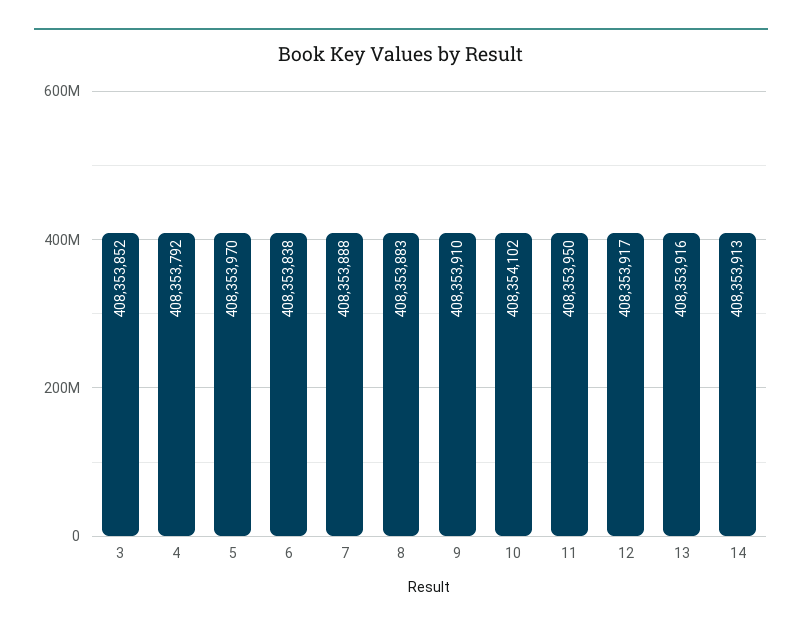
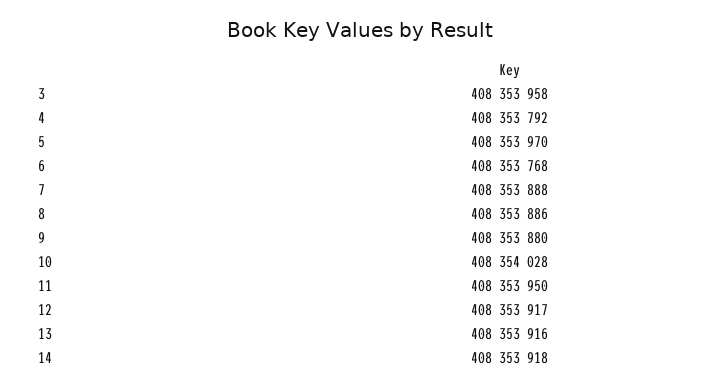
3: 408353852 -> 408353958
6: 408353838 -> 408353768
8: 408353883 -> 408353886
9: 408353910 -> 408353880
10: 408354102 -> 408354028
14: 408353913 -> 408353918

